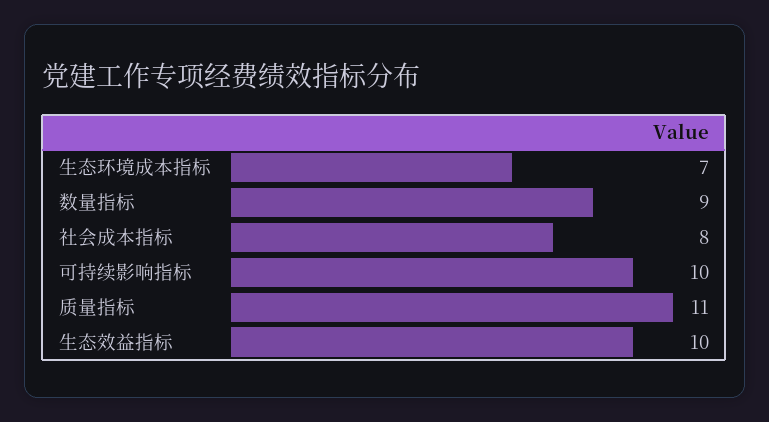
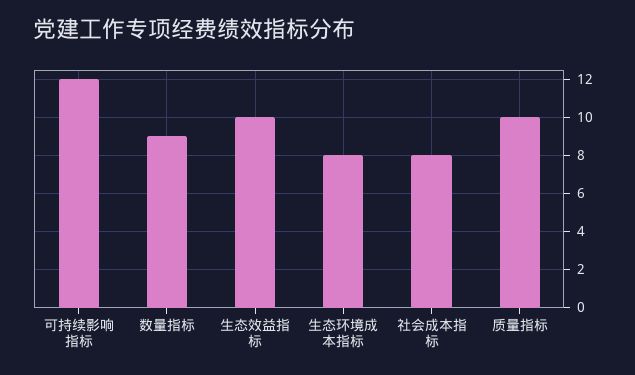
生态环境成本指标: 7 -> 8
可持续影响指标: 10 -> 12
质量指标: 11 -> 10

